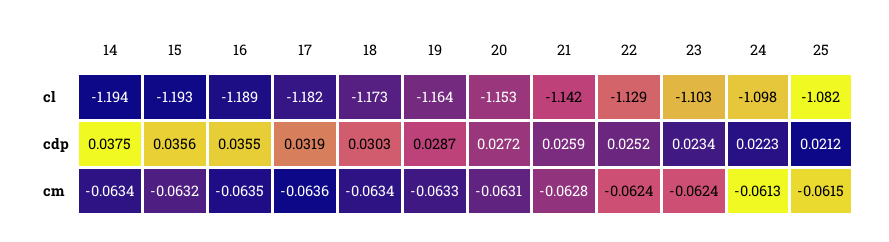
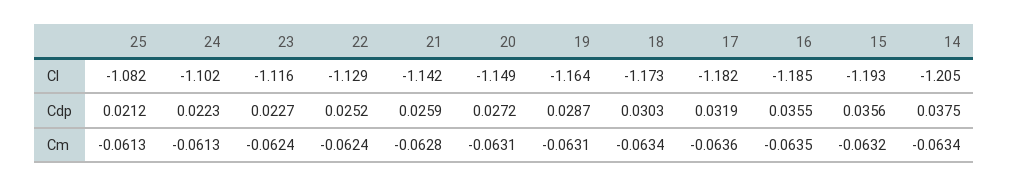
14, cl: -1.194 -> -1.205
16, cl: -1.189 -> -1.185
20, cl: -1.153 -> -1.149
23, cl: -1.103 -> -1.116
24, cl: -1.098 -> -1.102
23, cdp: 0.0234 -> 0.0227
19, cm: -0.0633 -> -0.0631
25, cm: -0.0615 -> -0.0613

